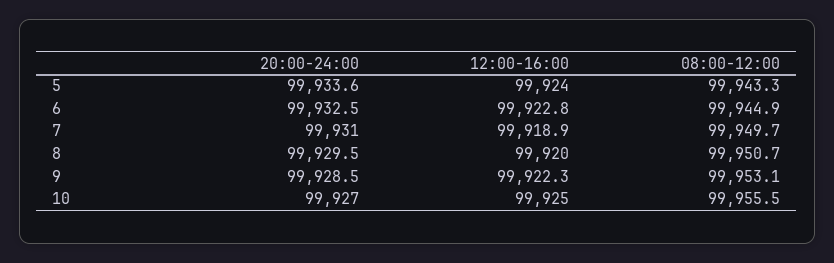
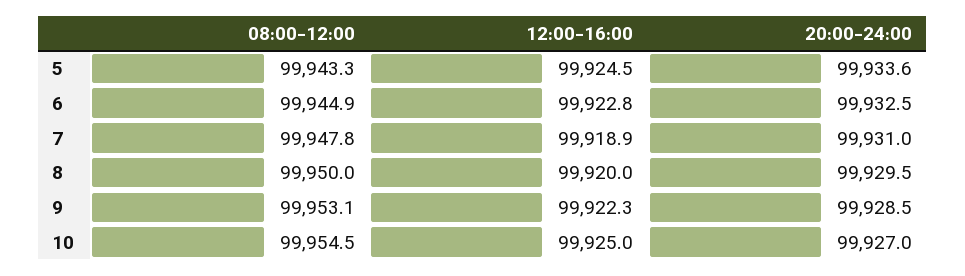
12:00-16:00, 5: 99924 -> 99924.5
08:00-12:00, 7: 99949.7 -> 99947.8
08:00-12:00, 8: 99950.7 -> 99950
08:00-12:00, 10: 99955.5 -> 99954.5

